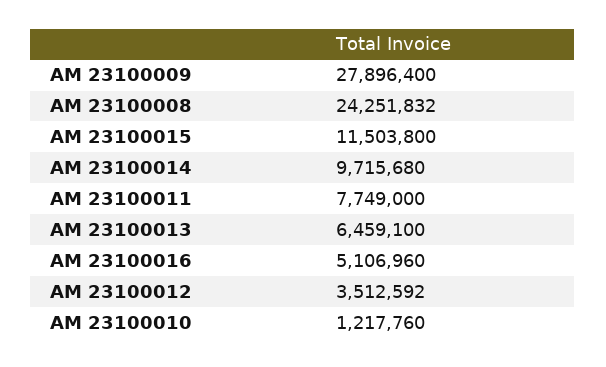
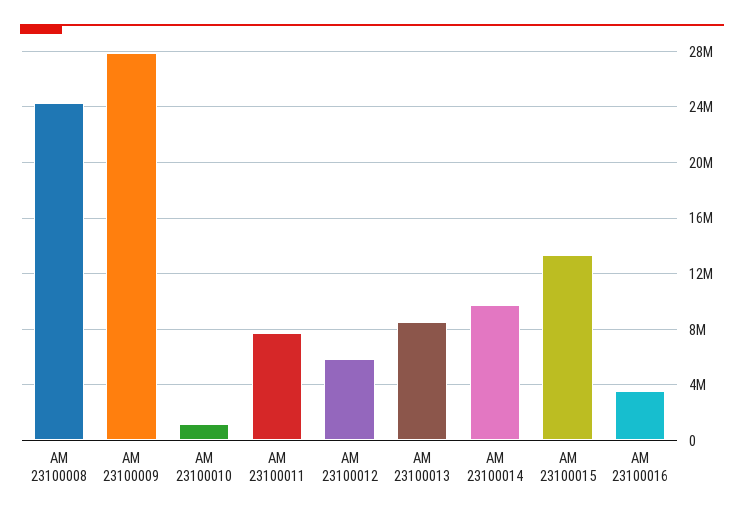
AM 23100015: 11503800 -> 13500000
AM 23100013: 6459100 -> 8500000
AM 23100016: 5106960 -> 3500000
AM 23100012: 3512592 -> 6000000

